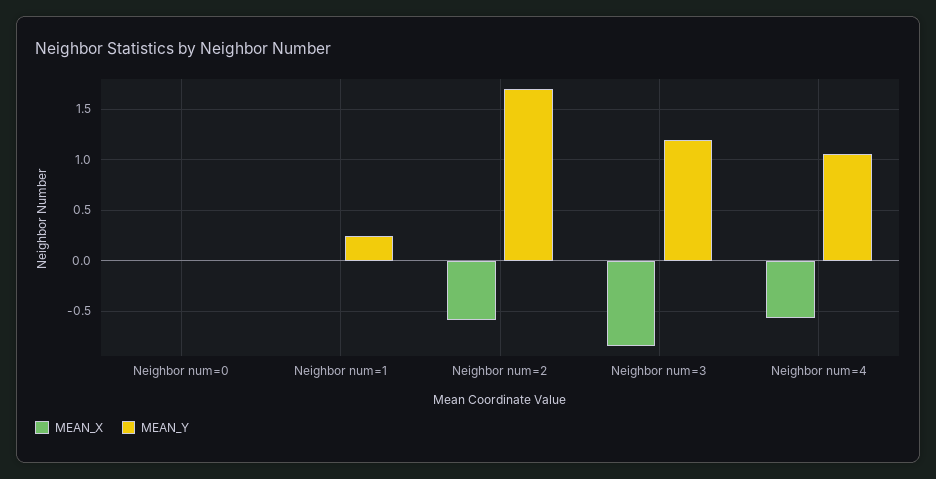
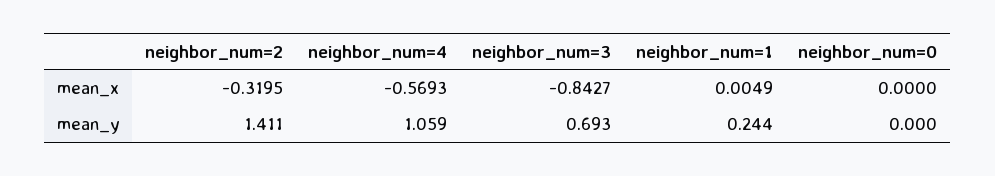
MEAN_X, Neighbor num=2: -0.6 -> -0.3195
MEAN_Y, Neighbor num=2: 1.7 -> 1.411
MEAN_Y, Neighbor num=3: 1.2 -> 0.693

